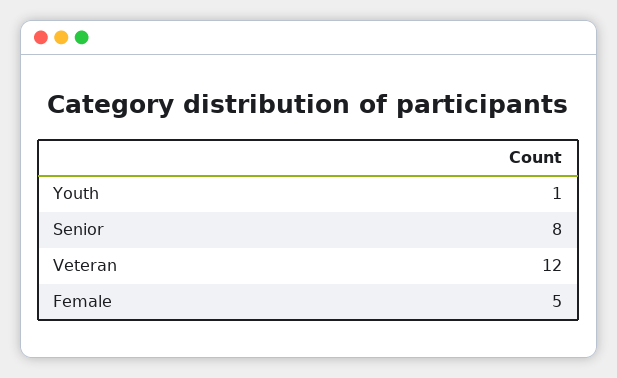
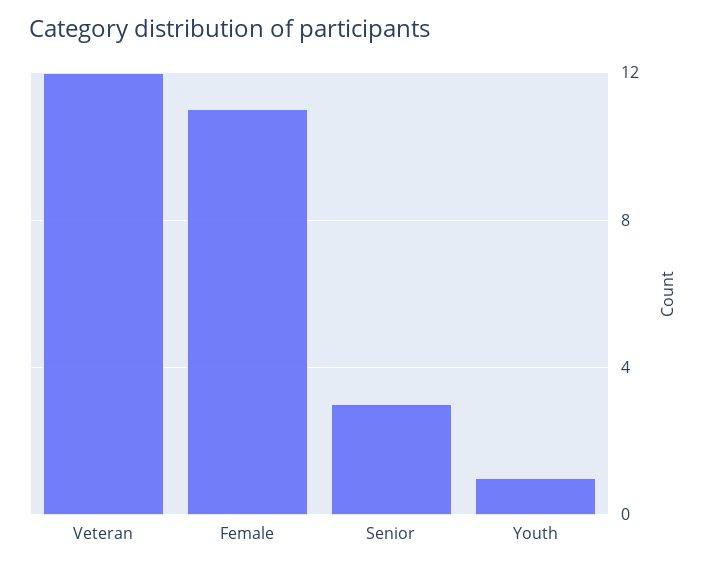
Senior: 8 -> 3
Female: 5 -> 11

